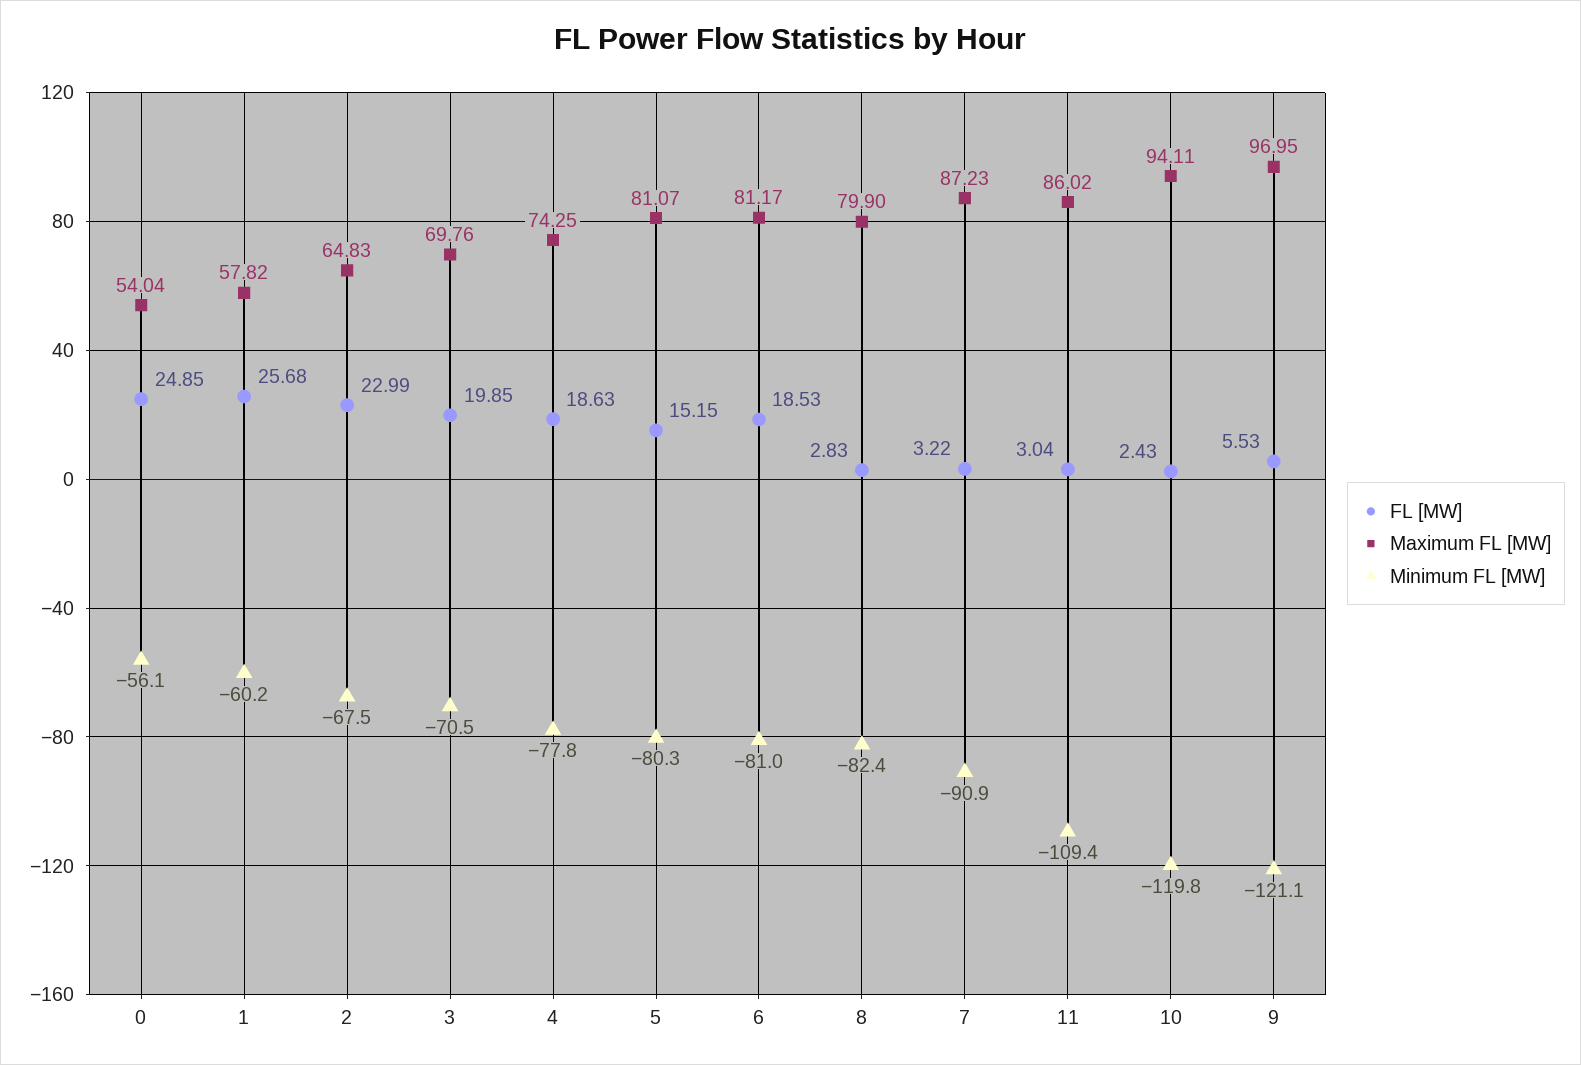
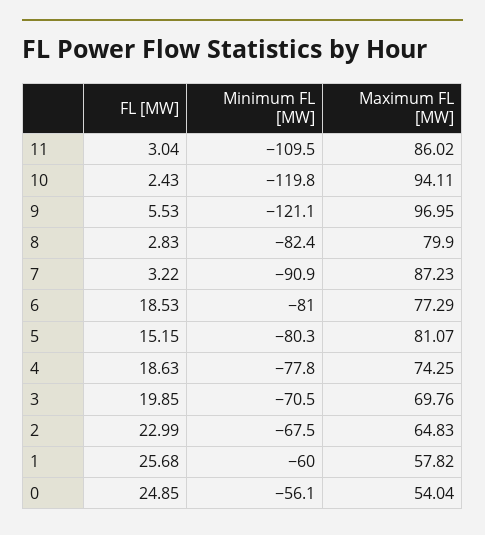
Minimum FL [MW], 1: -60.2 -> -60
Maximum FL [MW], 6: 81.17 -> 77.29
Minimum FL [MW], 11: -109.4 -> -109.5

